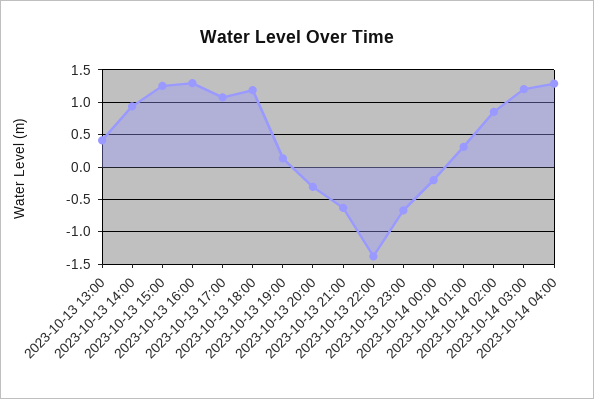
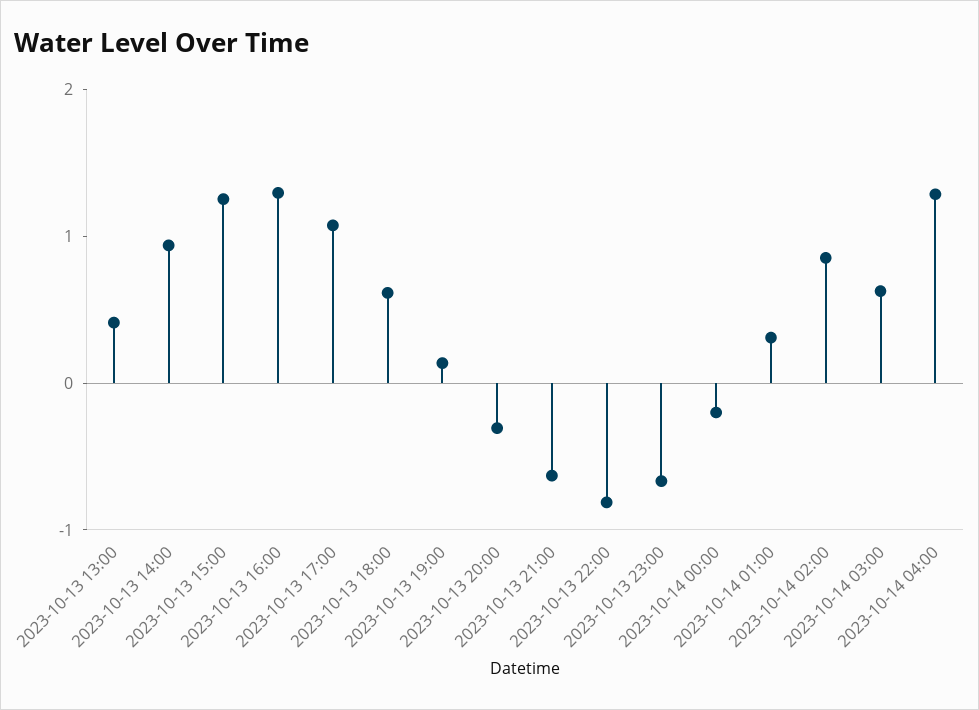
2023-10-13 18:00: 1.2 -> 0.6
2023-10-13 22:00: -1.4 -> -0.8
2023-10-14 03:00: 1.2 -> 0.6

